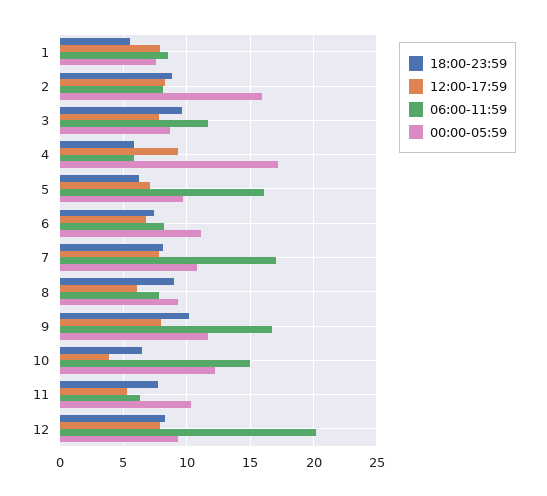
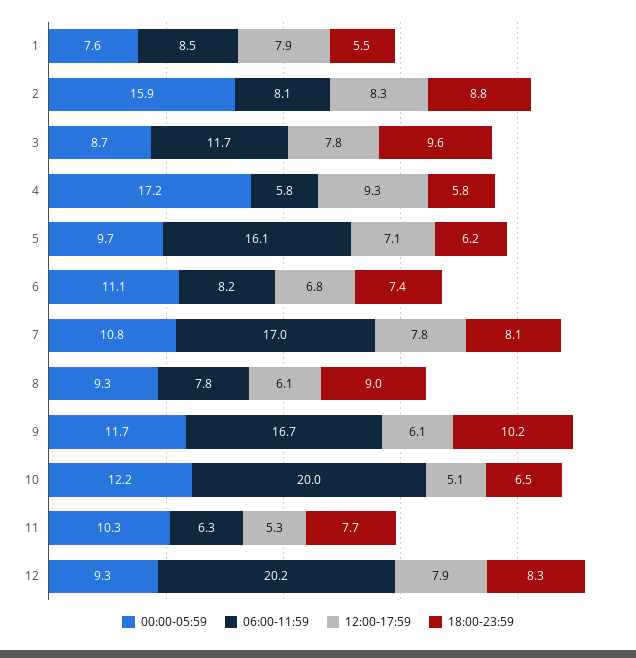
12:00-17:59, 9: 8 -> 6.1
12:00-17:59, 10: 4 -> 5.1
06:00-11:59, 10: 15 -> 20

